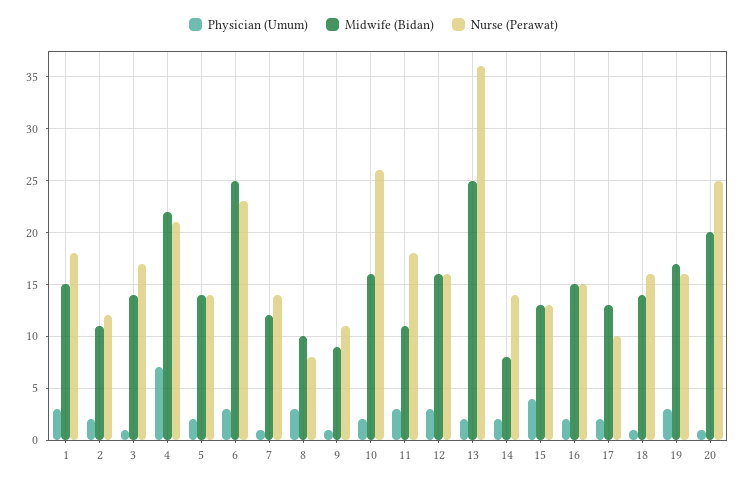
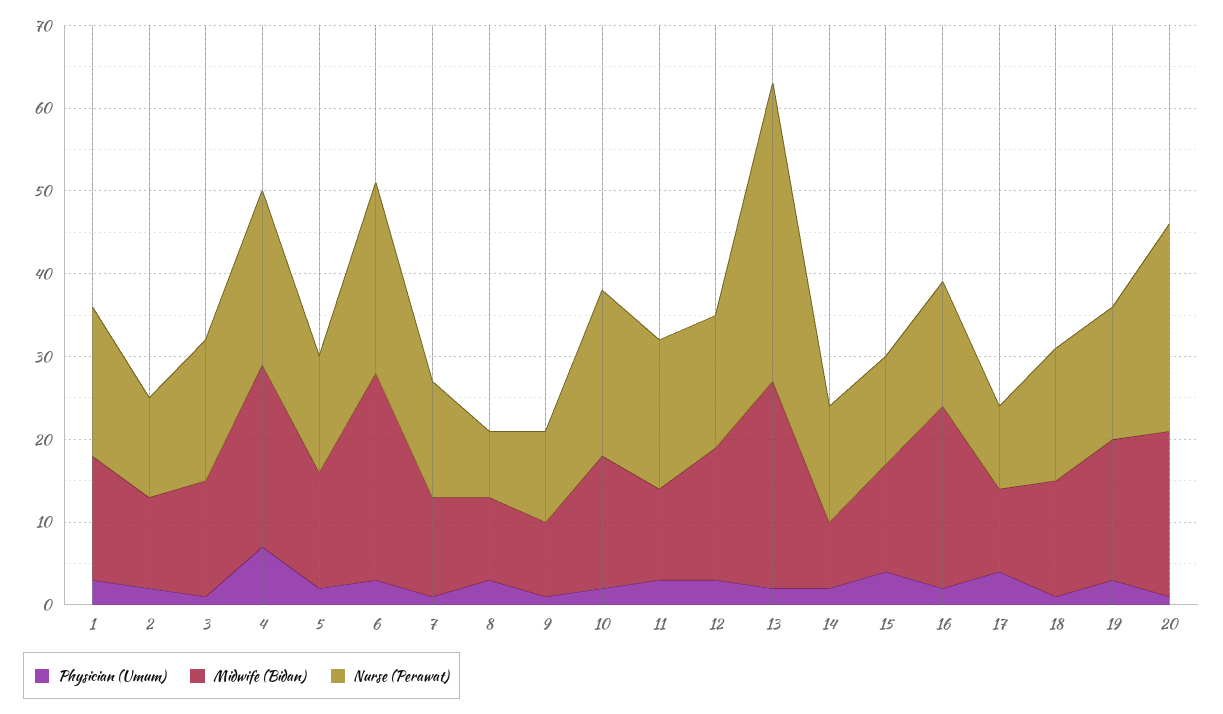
Nurse (Perawat), 10: 26 -> 20
Midwife (Bidan), 16: 15 -> 22
Physician (Umum), 17: 2 -> 4
Midwife (Bidan), 17: 13 -> 10

